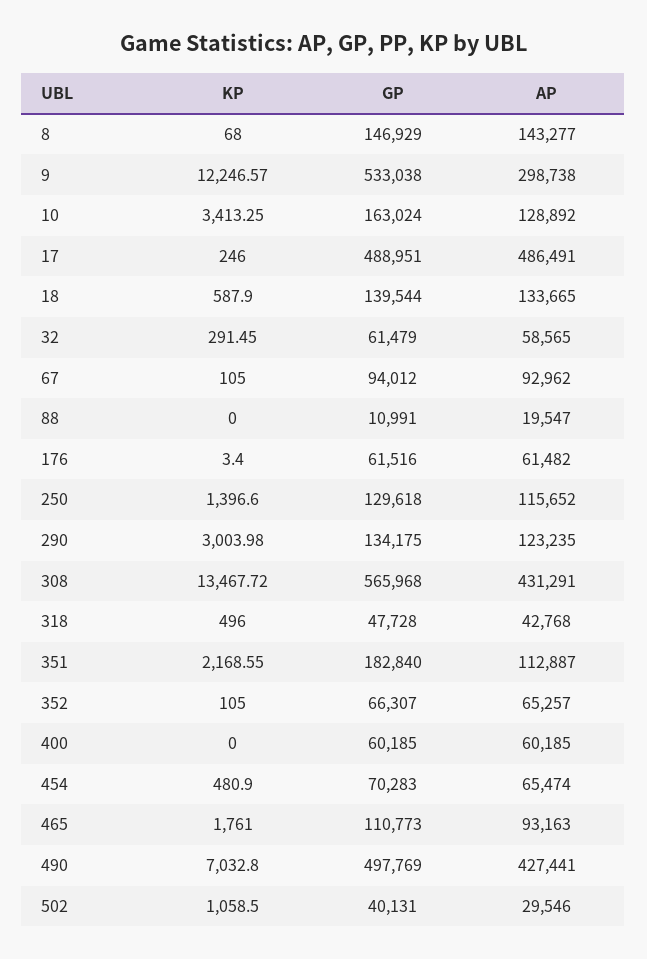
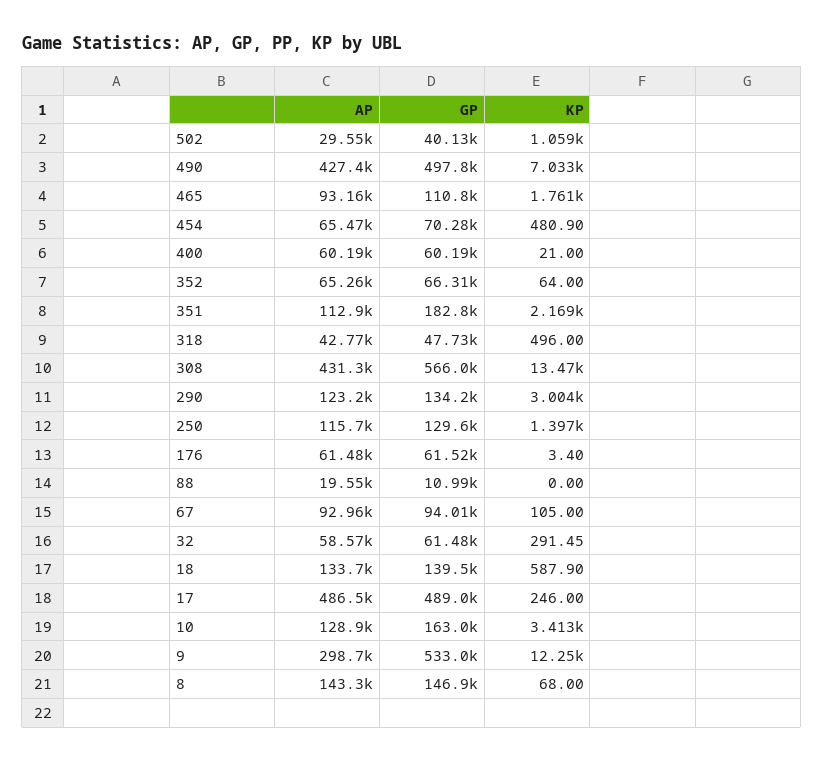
KP, 352: 105 -> 64
KP, 400: 0 -> 21

